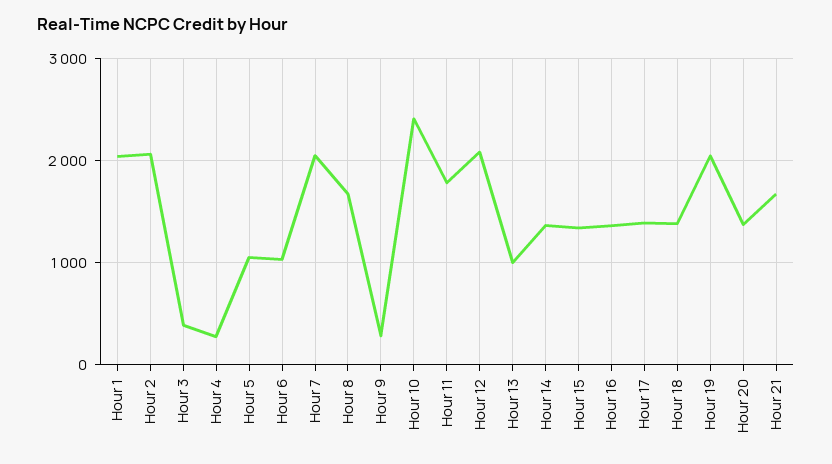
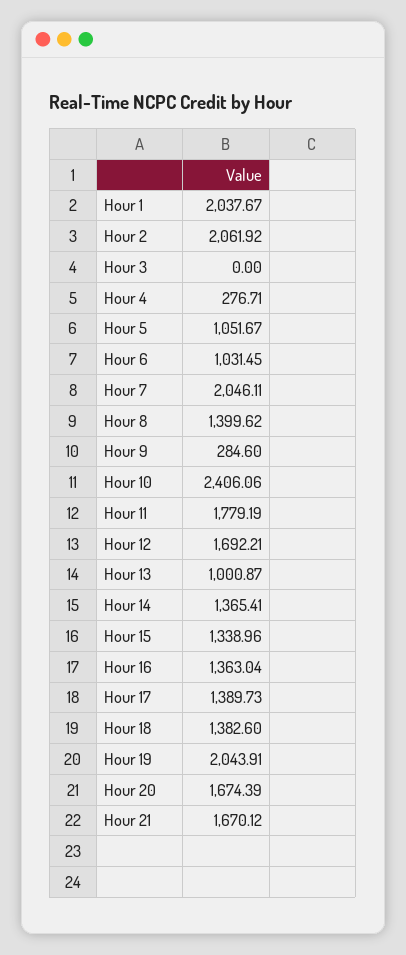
Hour 3: 400 -> 0
Hour 8: 1700 -> 1399.62
Hour 12: 2100 -> 1692.21
Hour 20: 1400 -> 1674.39

